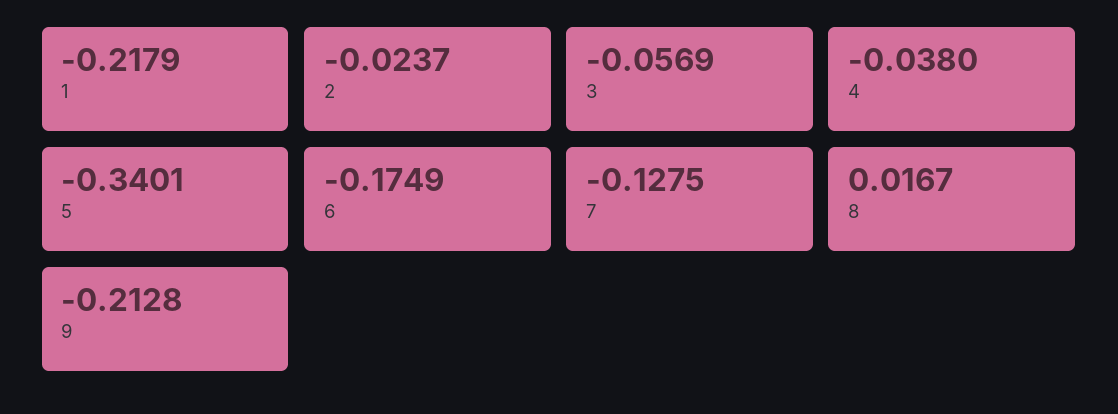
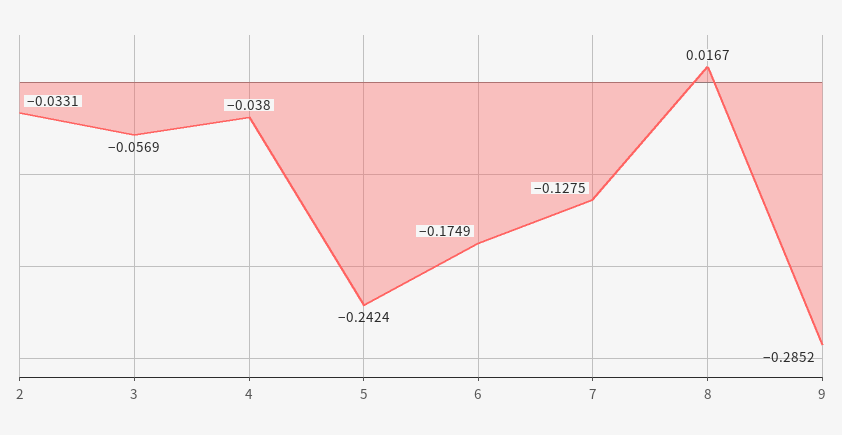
1: -0.2179 -> none
2: -0.0237 -> -0.0331
5: -0.3401 -> -0.2424
9: -0.2128 -> -0.2852

